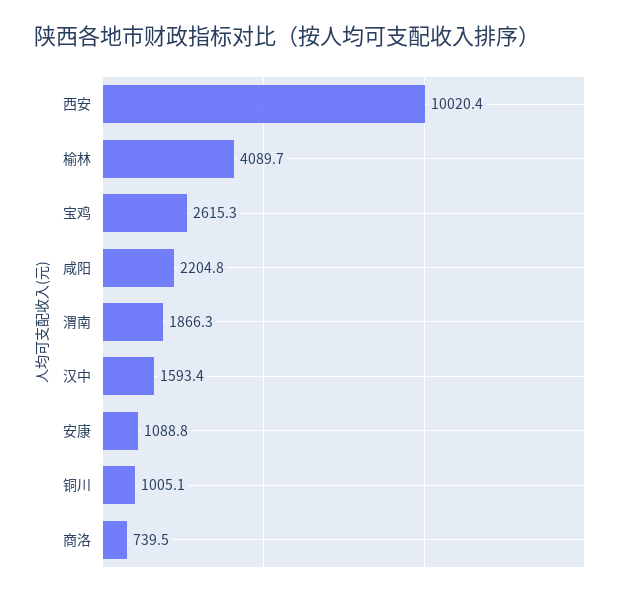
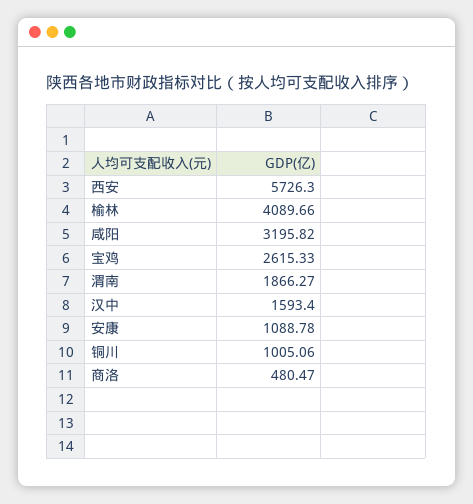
西安: 10020.4 -> 5726.3
咸阳: 2204.8 -> 3195.82
商洛: 739.5 -> 480.47

